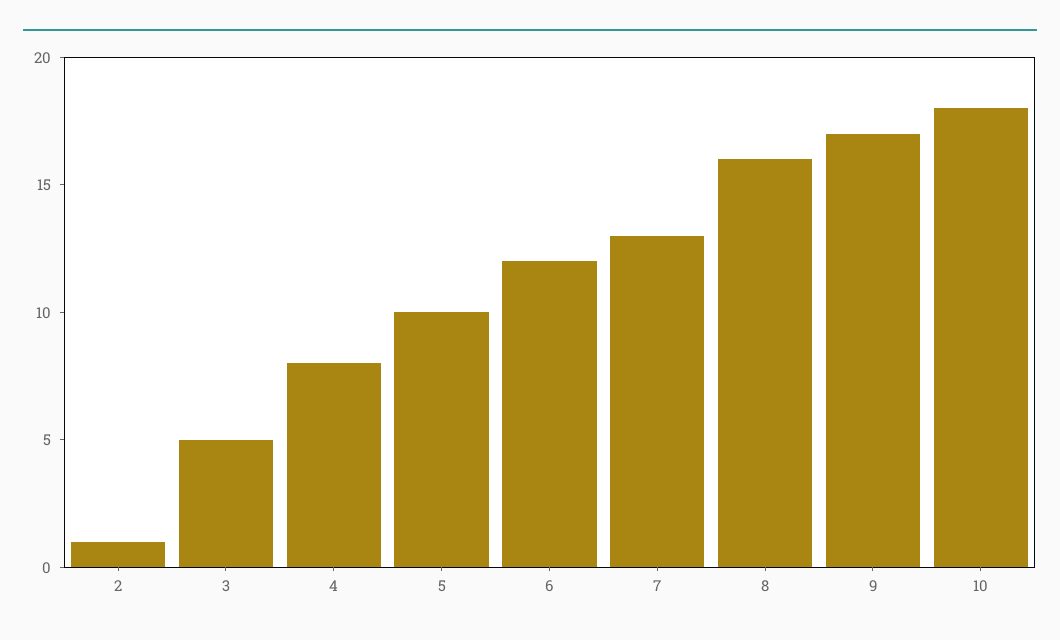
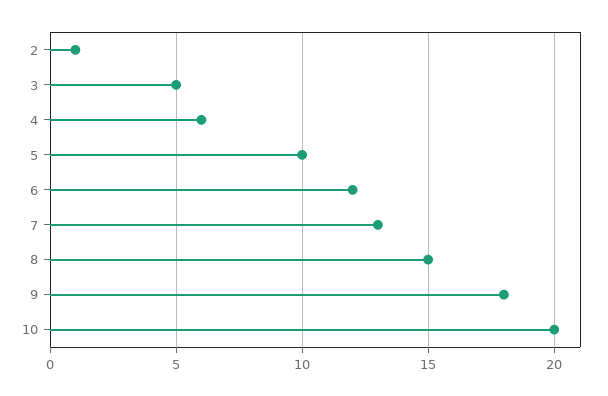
4: 8 -> 6
8: 16 -> 15
9: 17 -> 18
10: 18 -> 20

